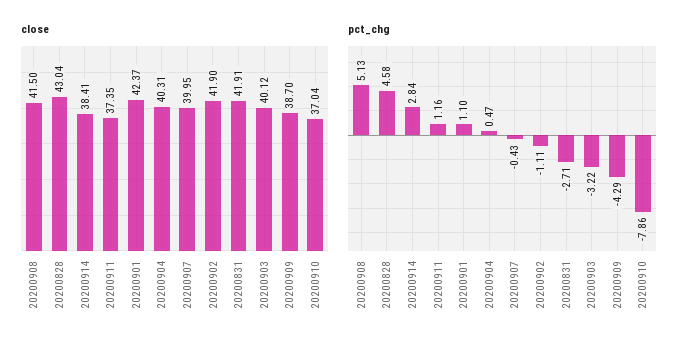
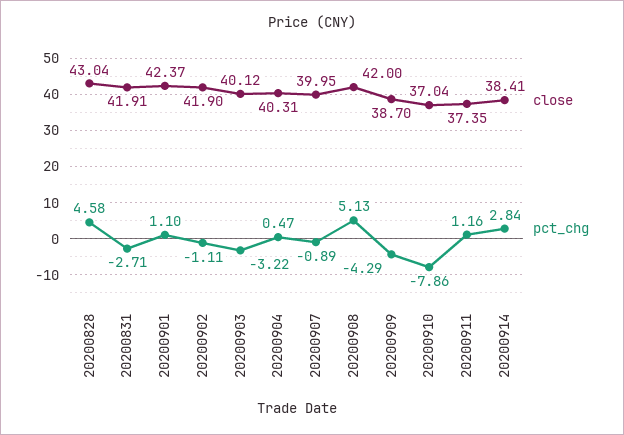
close, 20200908: 41.5 -> 42
pct_chg, 20200907: -0.43 -> -0.89

